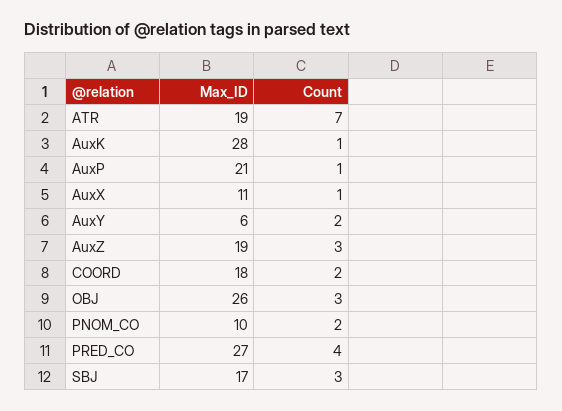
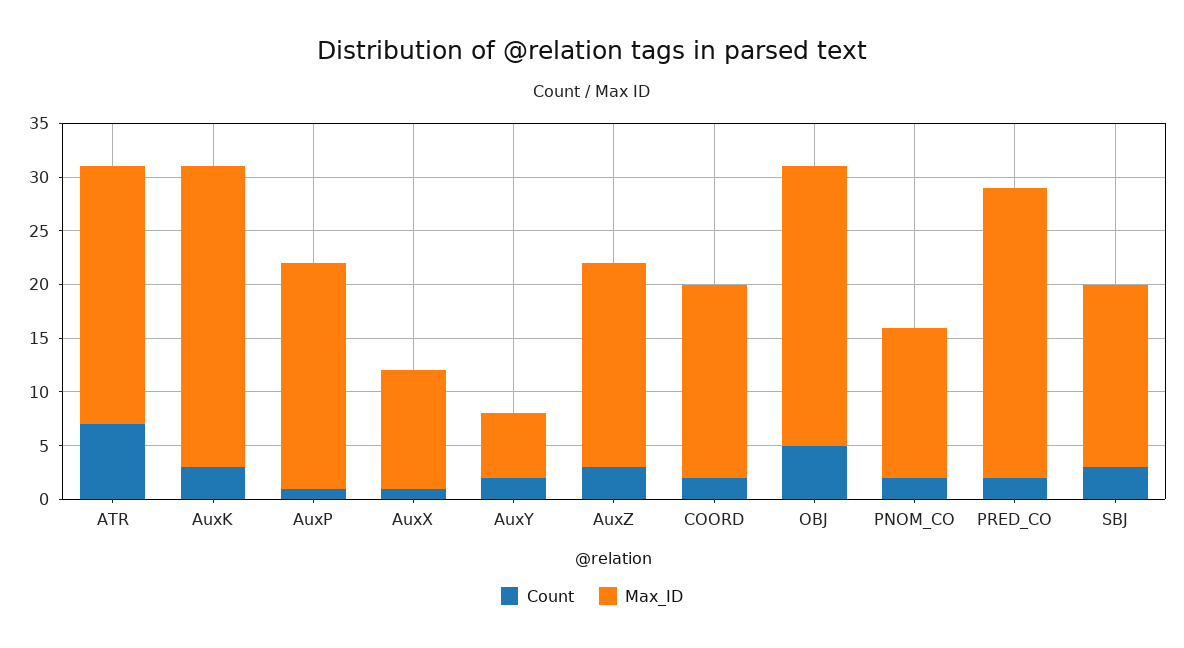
Max_ID, ATR: 19 -> 24
Count, AuxK: 1 -> 3
Count, OBJ: 3 -> 5
Max_ID, PNOM_CO: 10 -> 14
Count, PRED_CO: 4 -> 2

